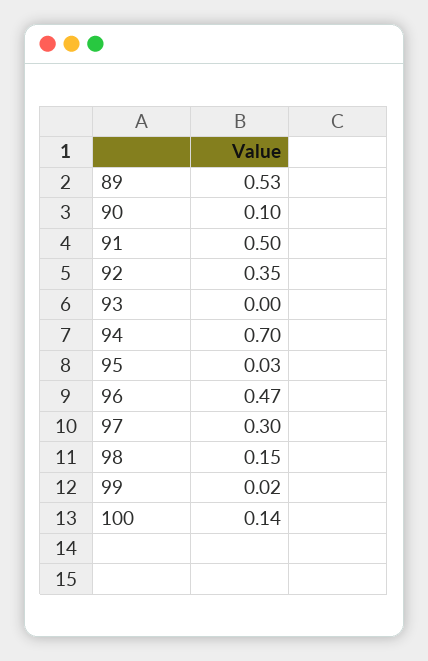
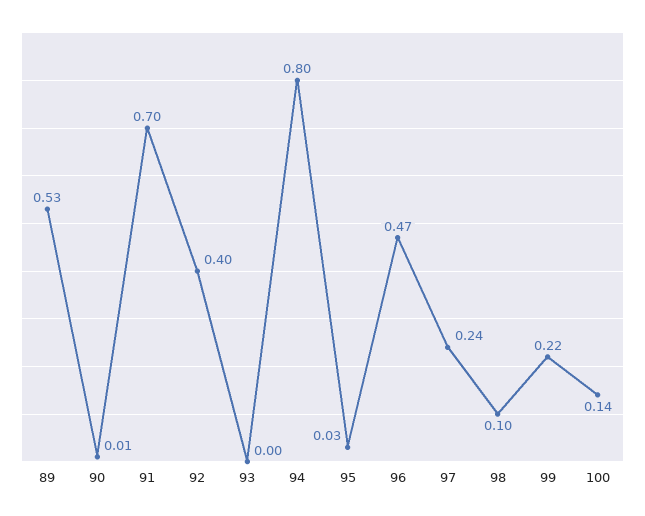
90: 0.1 -> 0.01
91: 0.5 -> 0.7
92: 0.35 -> 0.4
94: 0.7 -> 0.8
97: 0.3 -> 0.24
98: 0.15 -> 0.1
99: 0.02 -> 0.22

